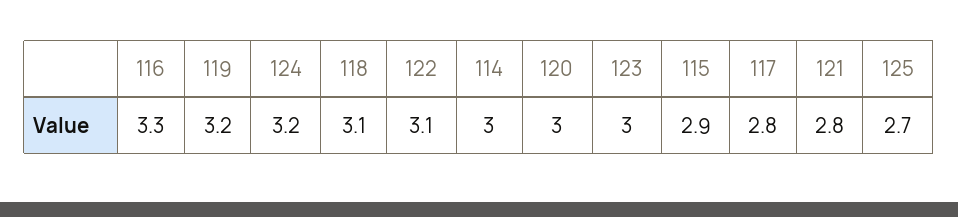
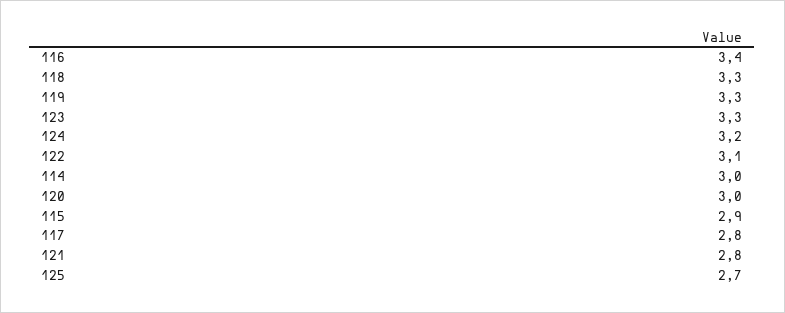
116: 3.3 -> 3.4
119: 3.2 -> 3.3
118: 3.1 -> 3.3
123: 3 -> 3.3

